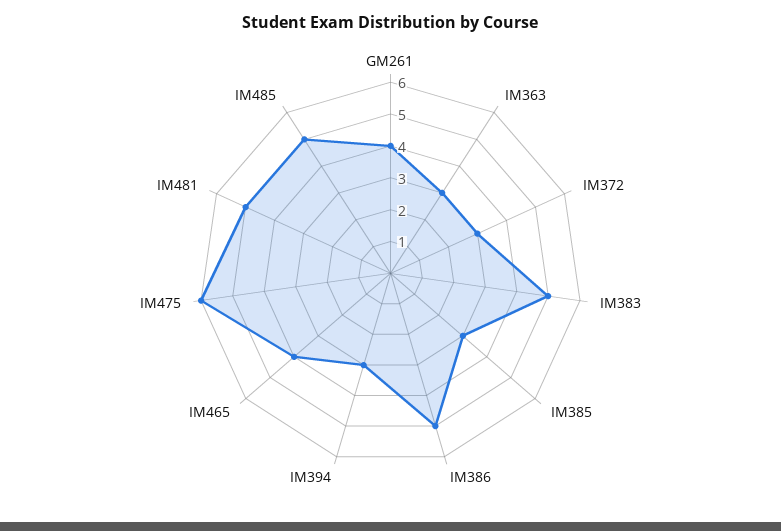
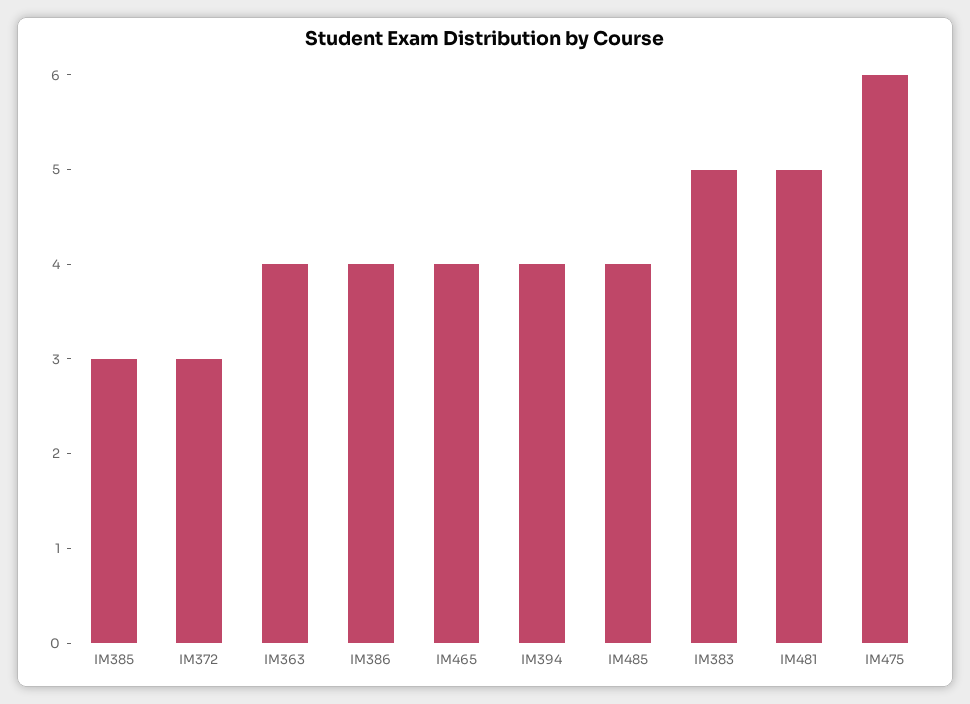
GM261: 4 -> none
IM363: 3 -> 4
IM386: 5 -> 4
IM394: 3 -> 4
IM485: 5 -> 4

